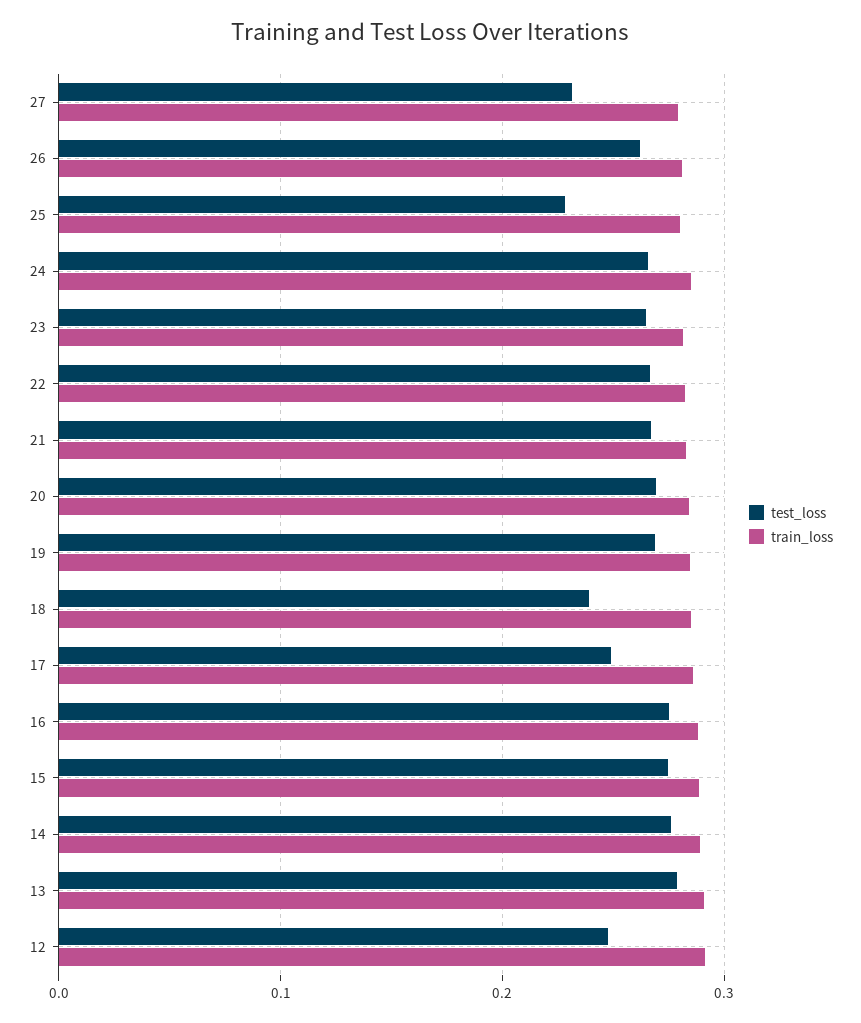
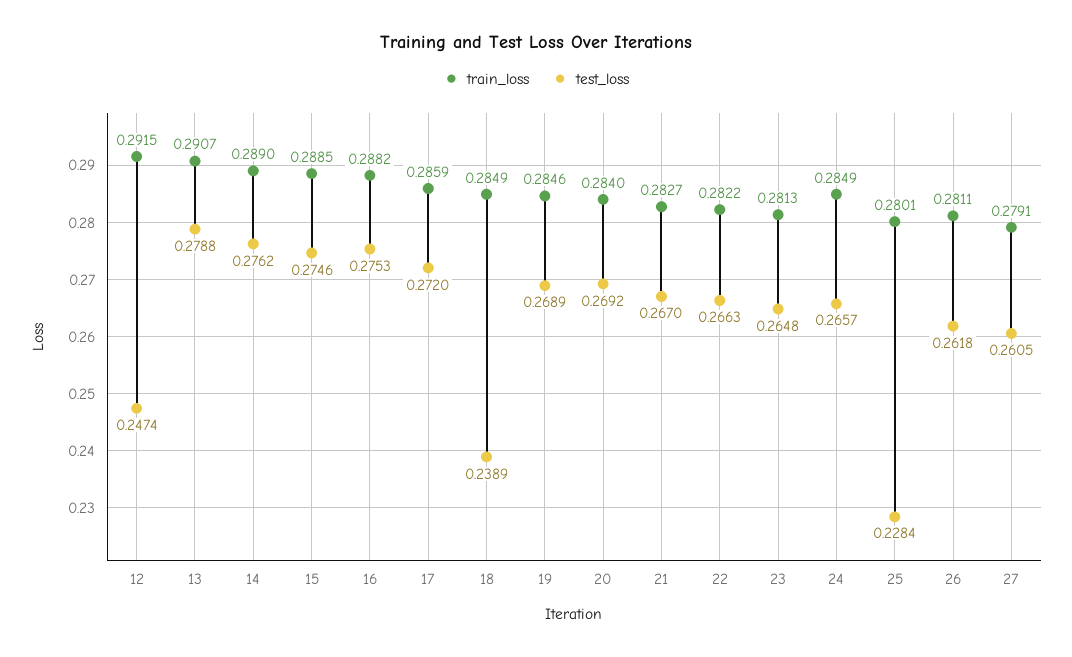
test_loss, 27: 0.23 -> 0.2605
test_loss, 17: 0.25 -> 0.272

